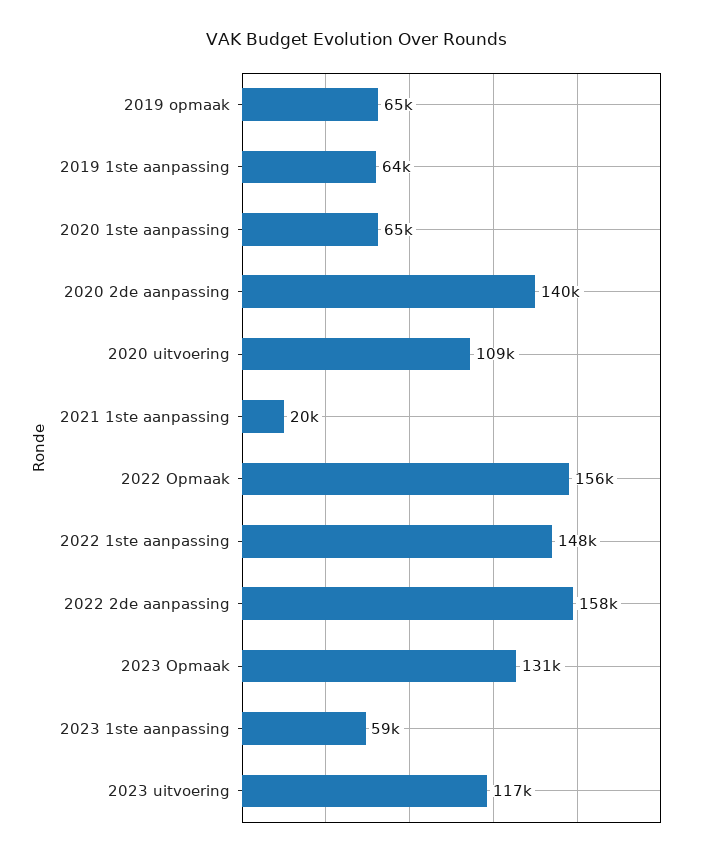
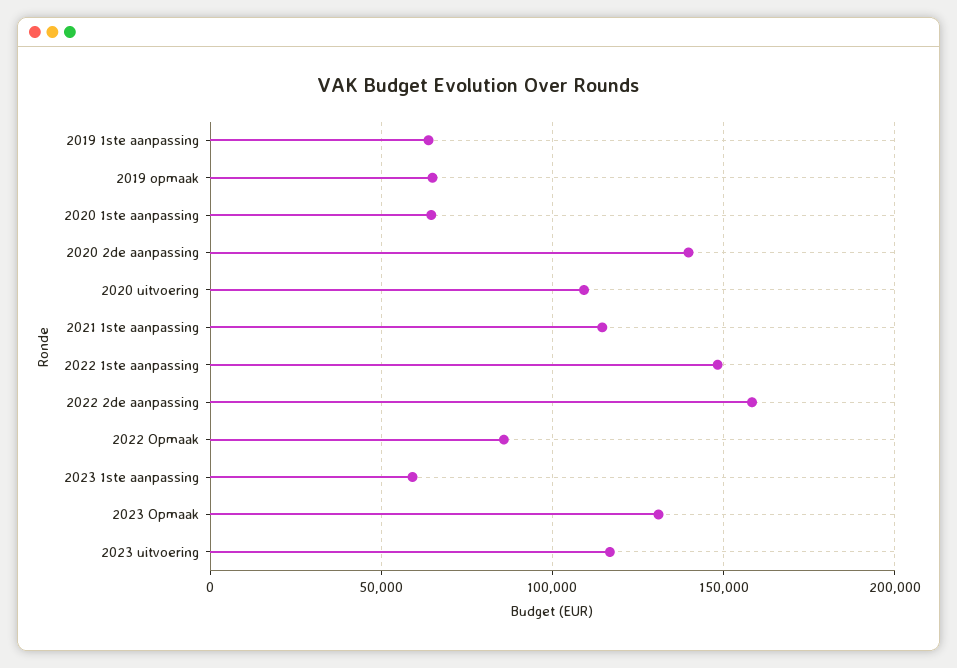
2021 1ste aanpassing: 20000 -> 115000
2022 Opmaak: 156000 -> 85000

